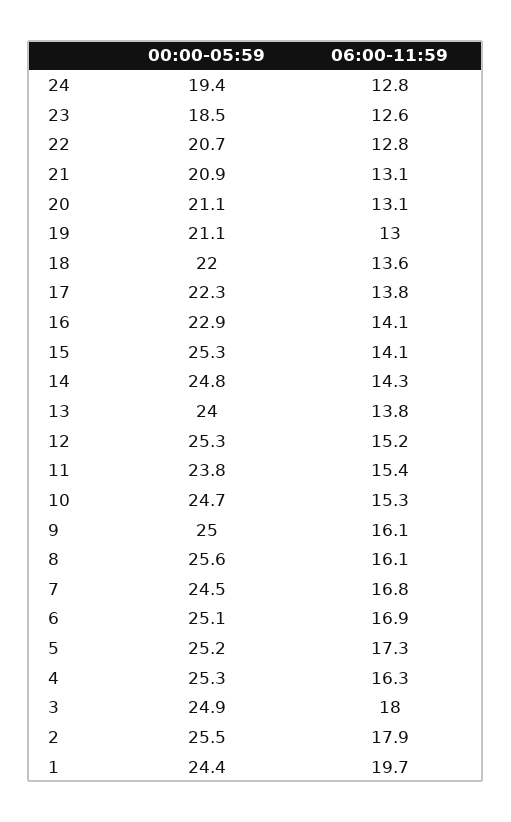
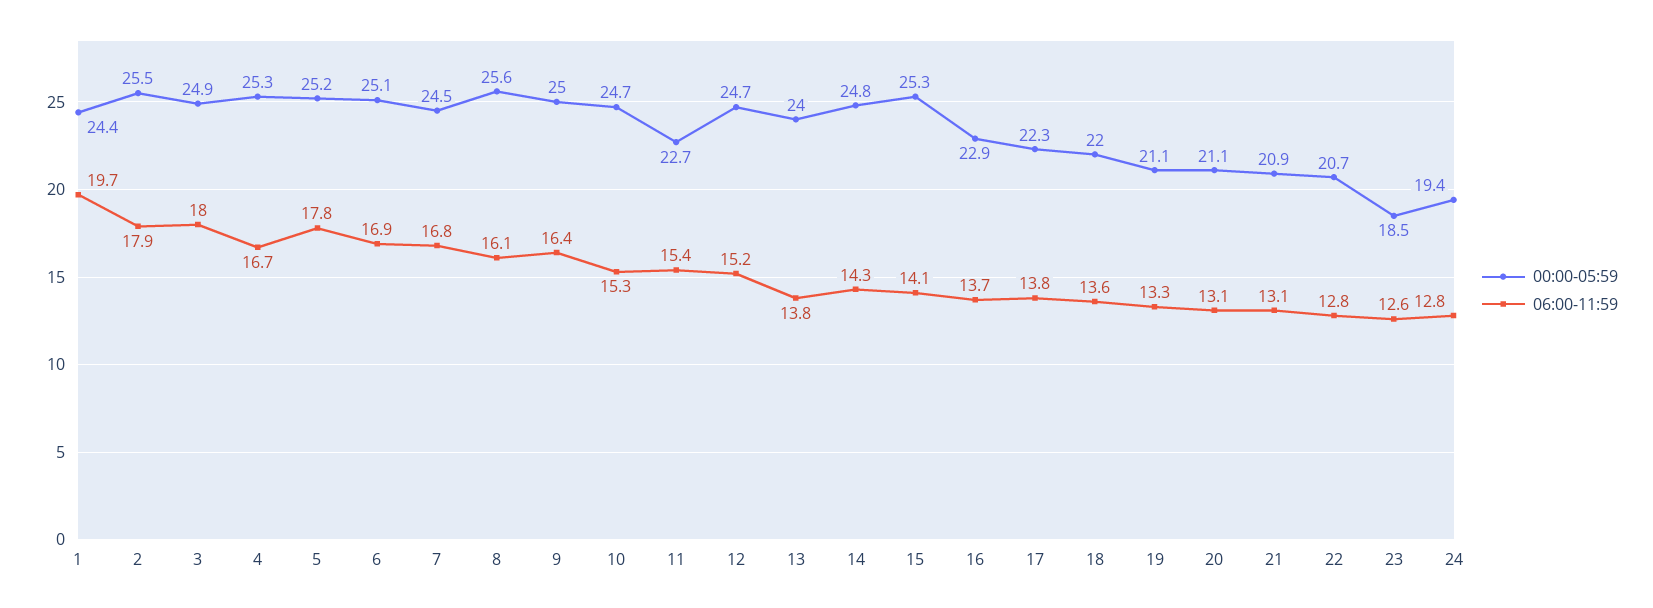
06:00-11:59, 19: 13 -> 13.3
06:00-11:59, 16: 14.1 -> 13.7
00:00-05:59, 12: 25.3 -> 24.7
00:00-05:59, 11: 23.8 -> 22.7
06:00-11:59, 9: 16.1 -> 16.4
06:00-11:59, 5: 17.3 -> 17.8
06:00-11:59, 4: 16.3 -> 16.7

